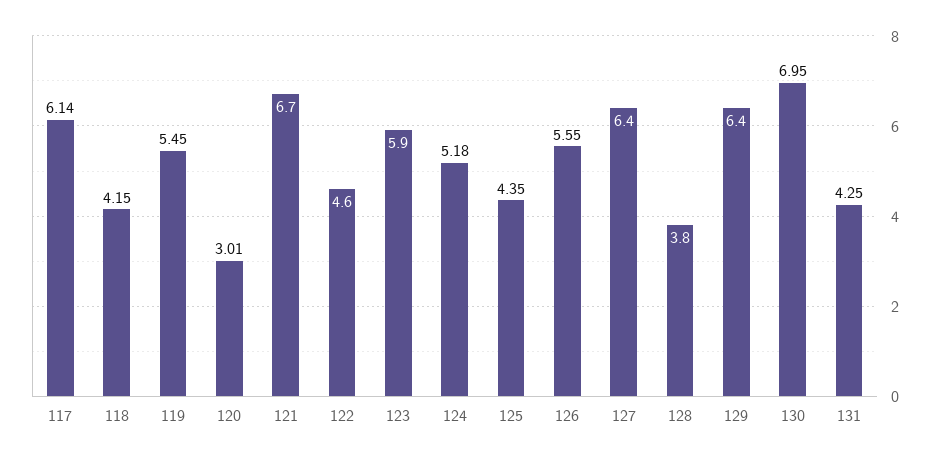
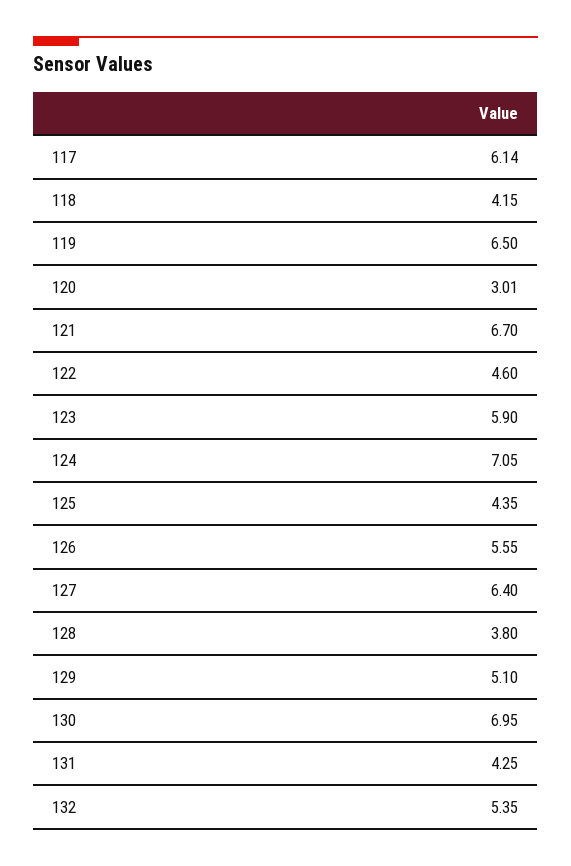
119: 5.45 -> 6.5
124: 5.18 -> 7.05
129: 6.4 -> 5.1
132: none -> 5.35

